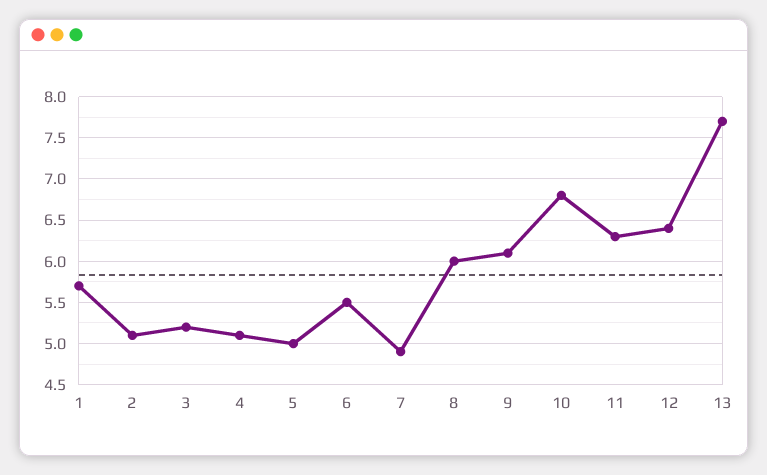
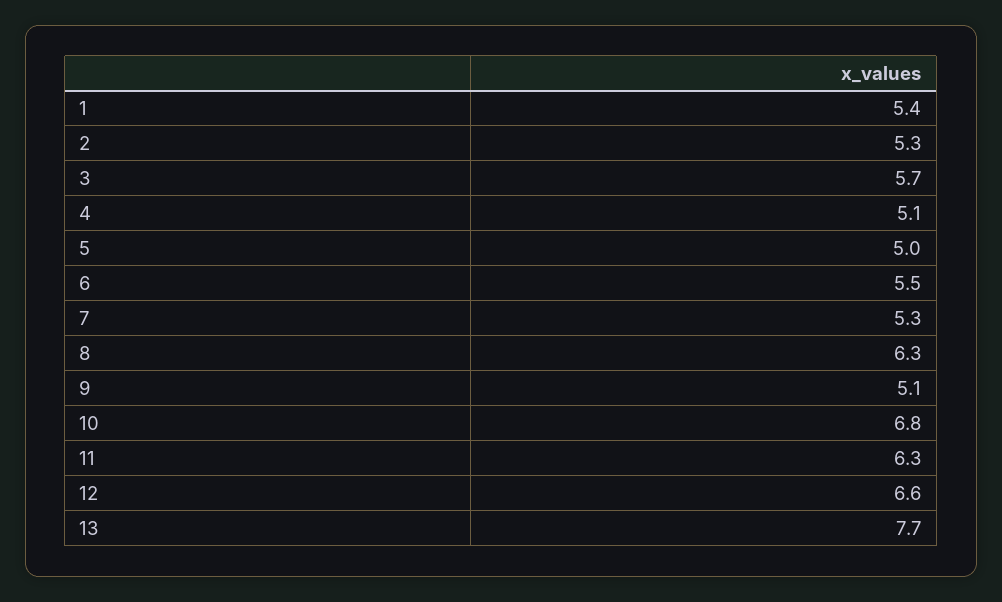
1: 5.7 -> 5.4
2: 5.1 -> 5.3
3: 5.2 -> 5.7
7: 4.9 -> 5.3
8: 6 -> 6.3
9: 6.1 -> 5.1
12: 6.4 -> 6.6

